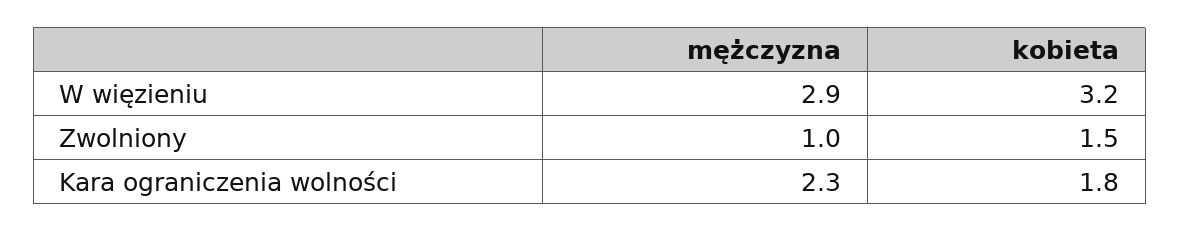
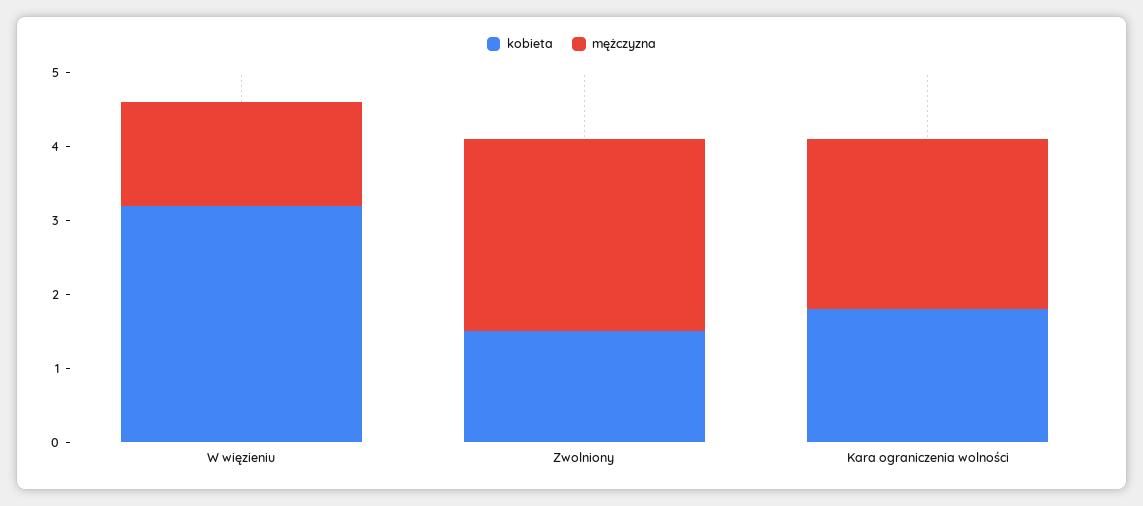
mężczyzna, W więzieniu: 2.9 -> 1.5
mężczyzna, Zwolniony: 1 -> 2.5

